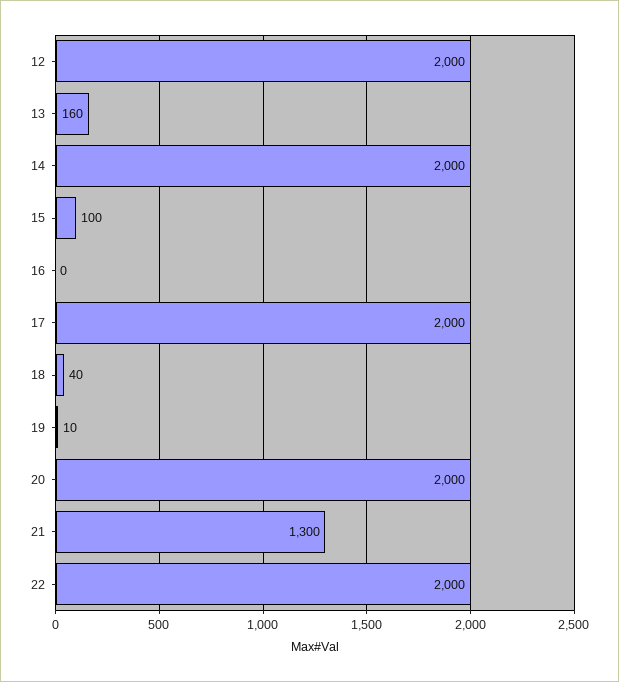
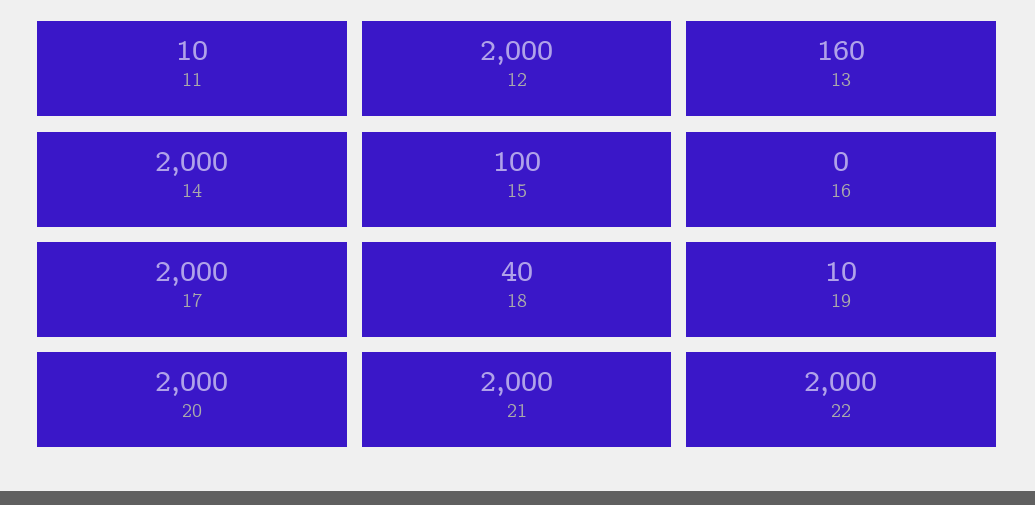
21: 1300 -> 2000
11: none -> 10

